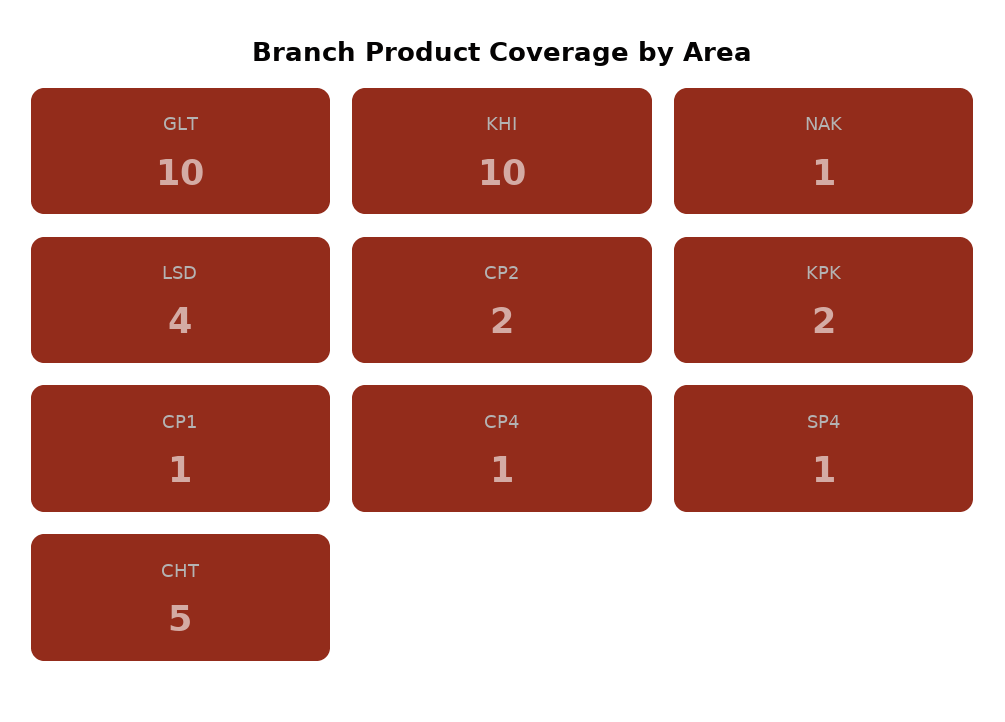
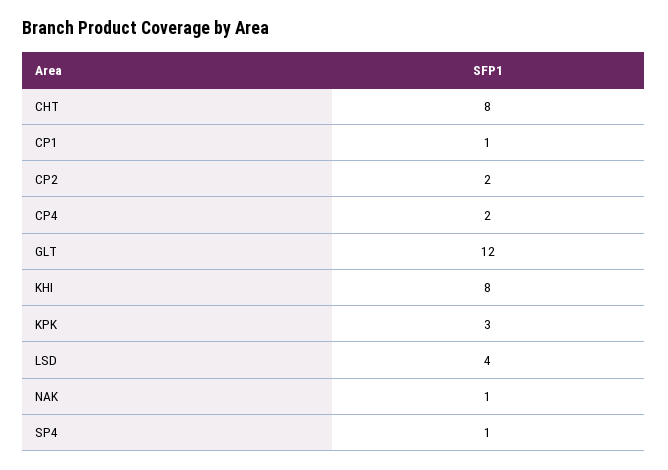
GLT: 10 -> 12
KHI: 10 -> 8
KPK: 2 -> 3
CP4: 1 -> 2
CHT: 5 -> 8

